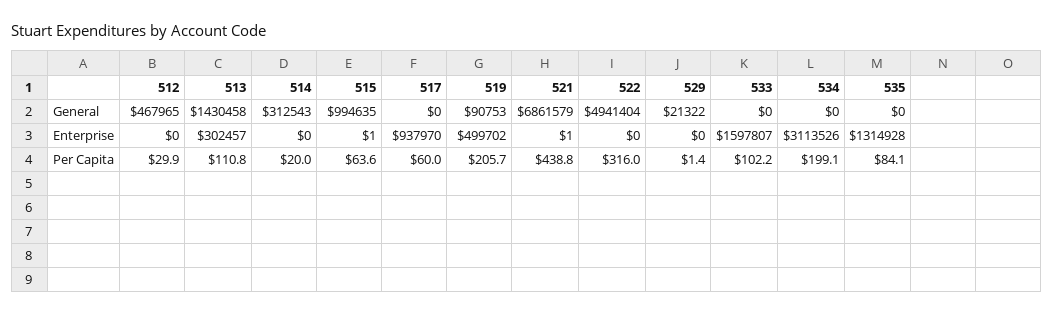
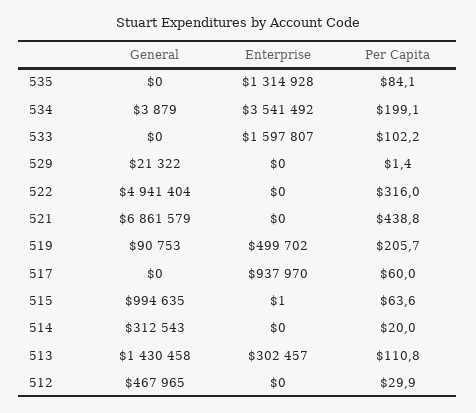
534, General: 0 -> 3879
521, Enterprise: 1 -> 0
534, Enterprise: 3113526 -> 3541492

